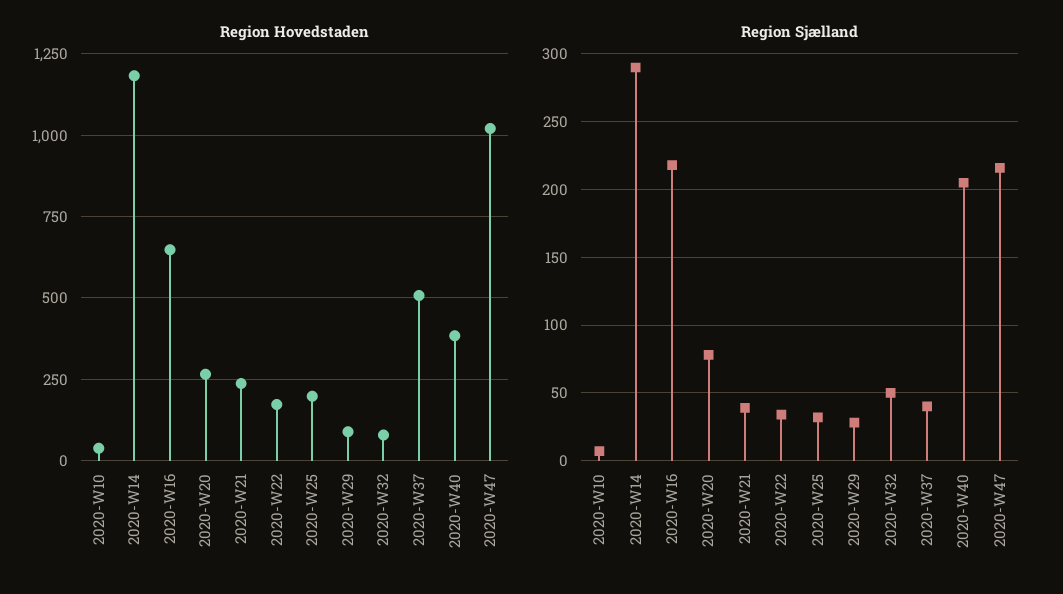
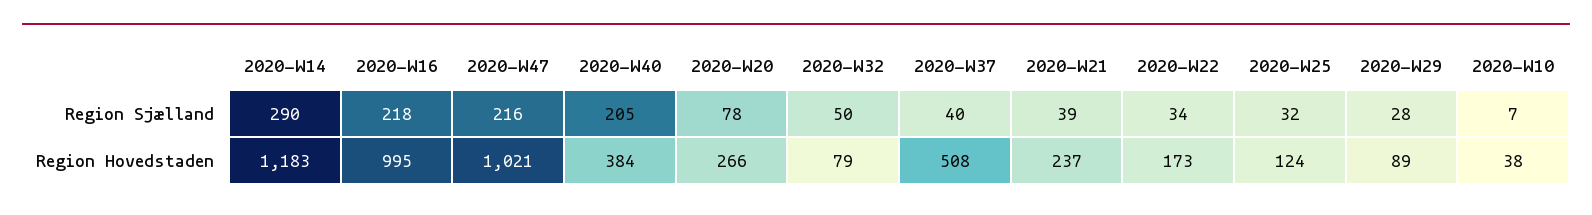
Region Hovedstaden, 2020-W16: 650 -> 995
Region Hovedstaden, 2020-W25: 200 -> 124

